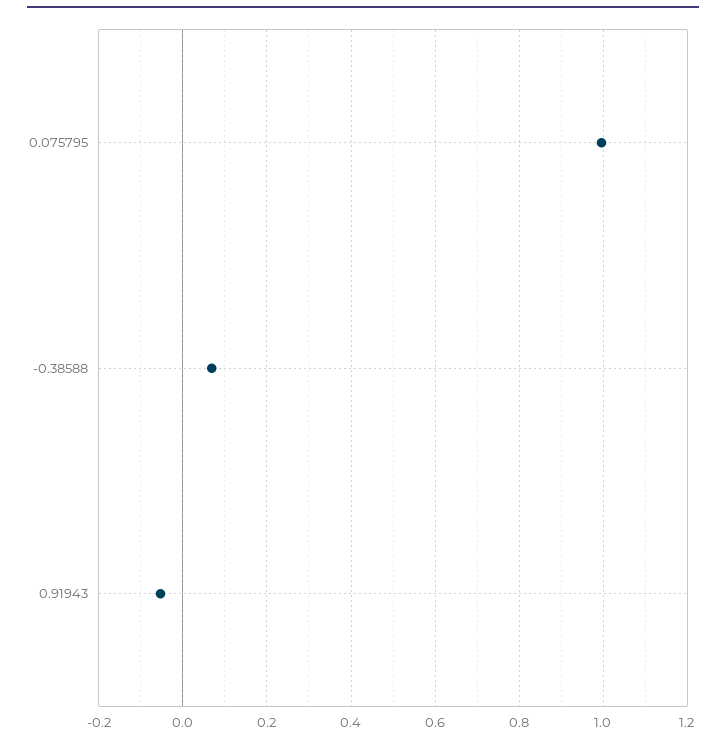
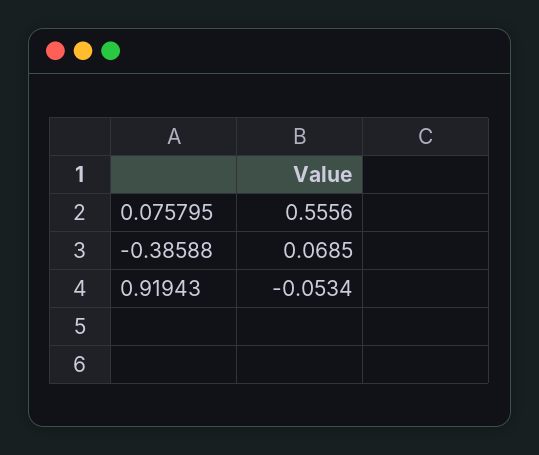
0.075795: 1 -> 0.5556

